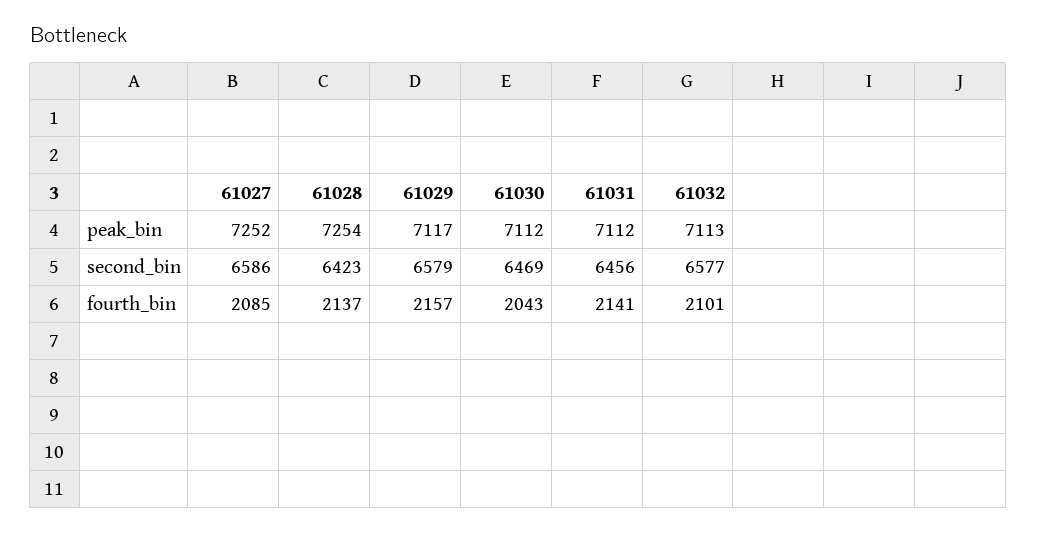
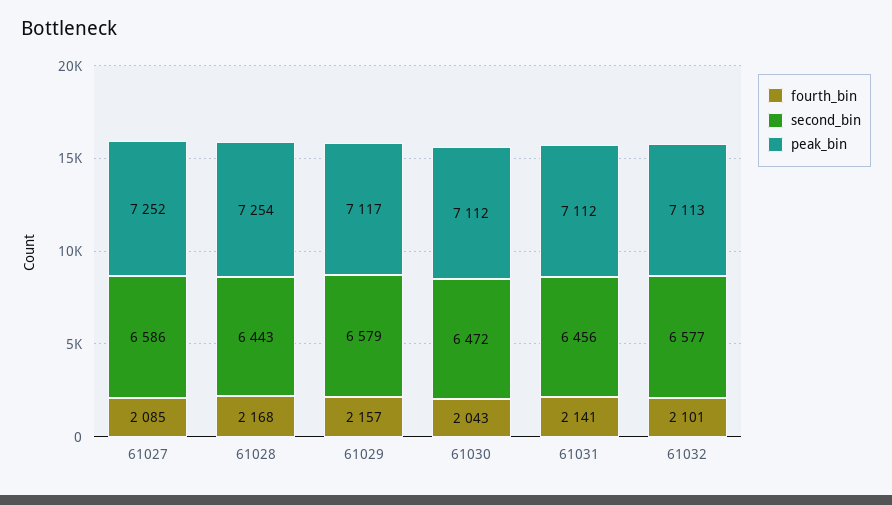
second_bin, 61028: 6423 -> 6443
second_bin, 61030: 6469 -> 6472
fourth_bin, 61028: 2137 -> 2168

